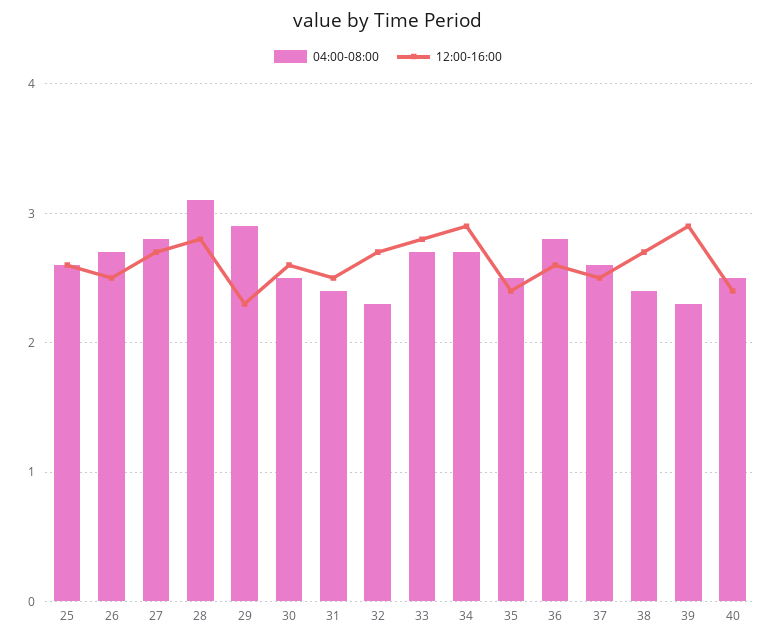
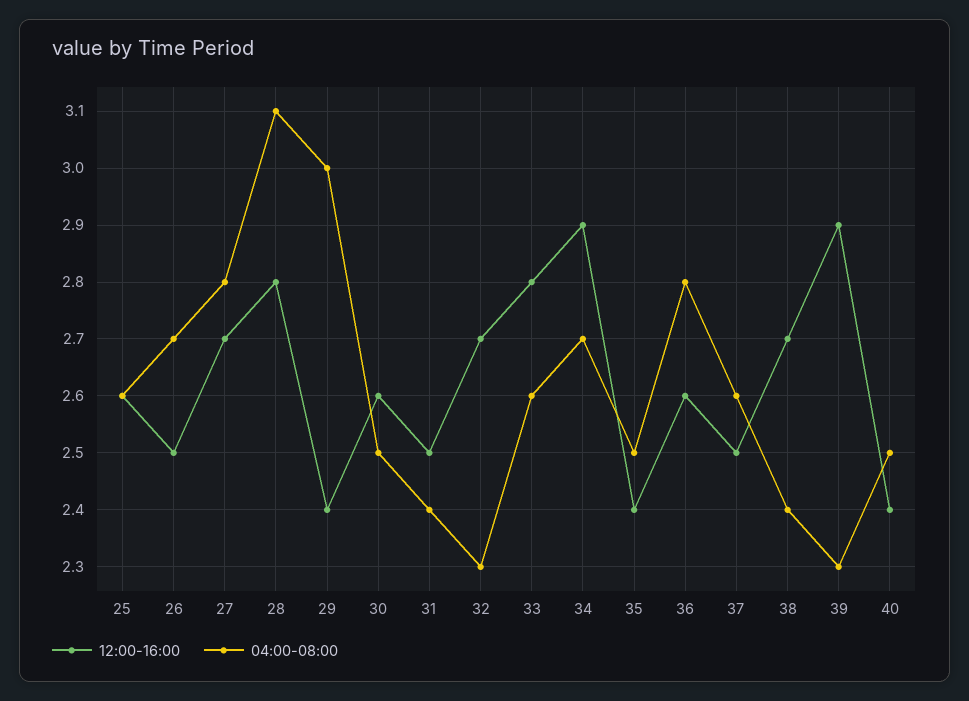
04:00-08:00, 29: 2.9 -> 3
12:00-16:00, 29: 2.3 -> 2.4
04:00-08:00, 33: 2.7 -> 2.6

